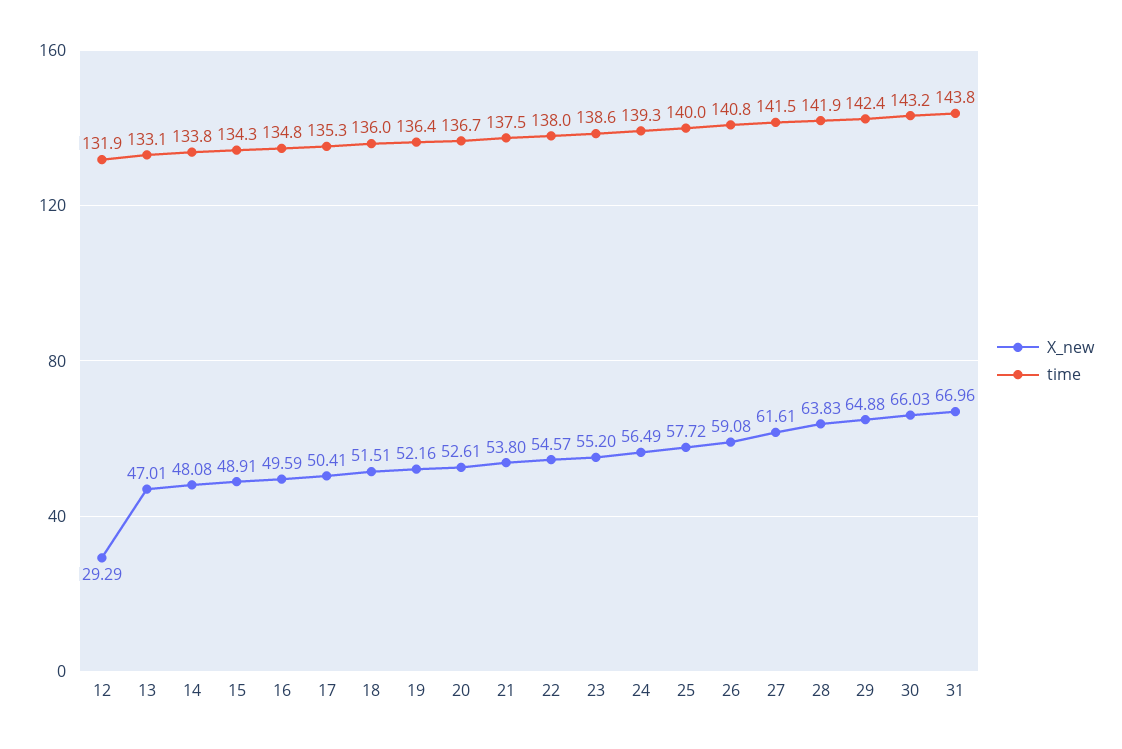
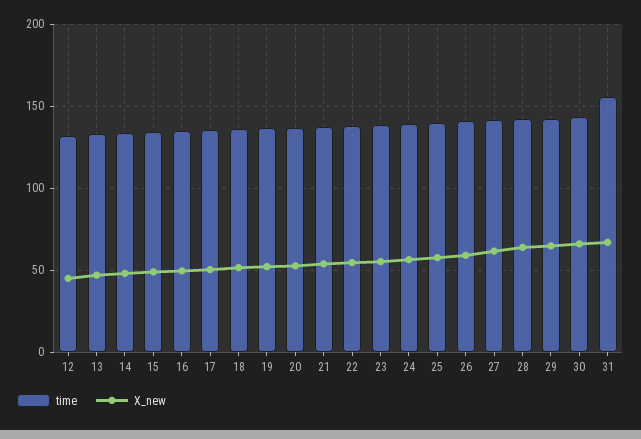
X_new, 12: 29.29 -> 45
time, 31: 143.8 -> 155

